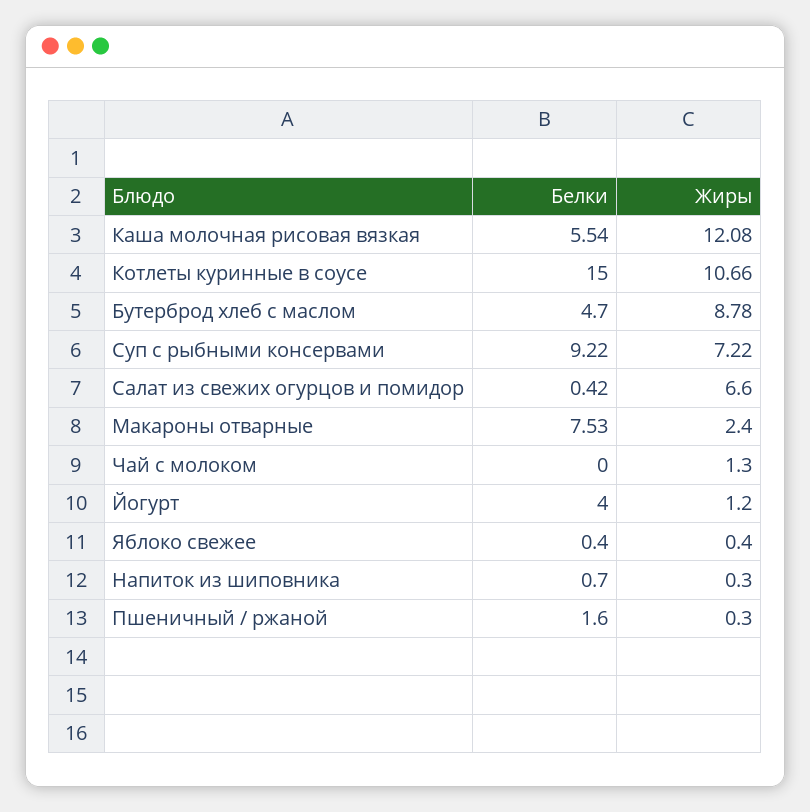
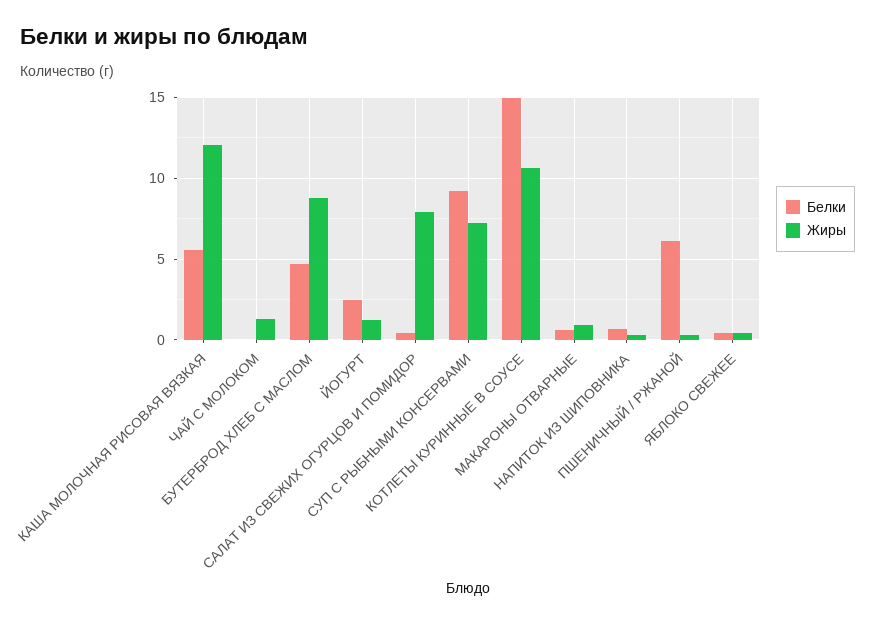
Жиры, Салат из свежих огурцов и помидор: 6.6 -> 8
Белки, Макароны отварные: 7.53 -> 0.5
Жиры, Макароны отварные: 2.4 -> 1
Белки, Йогурт: 4 -> 2.5
Белки, Пшеничный / ржаной: 1.6 -> 6

